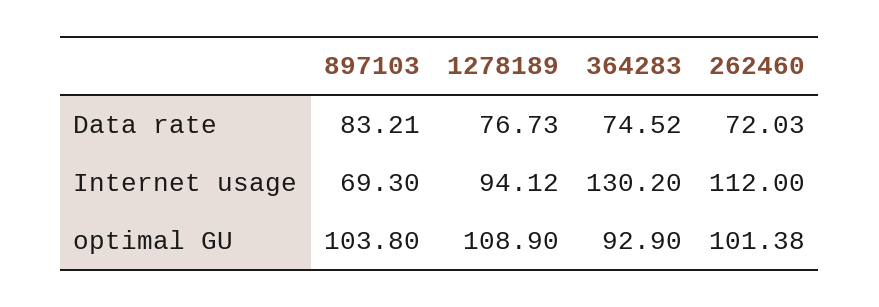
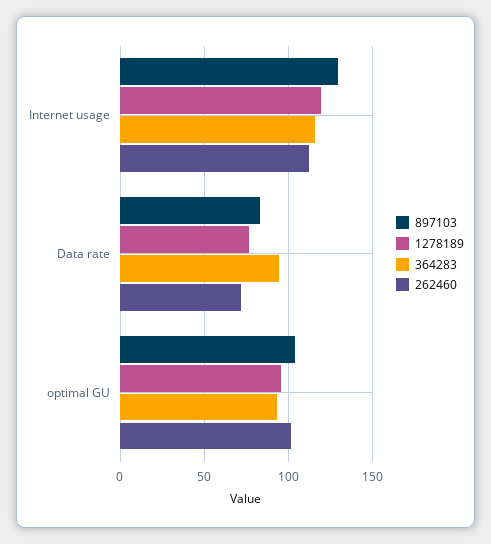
364283, Data rate: 74.52 -> 95
897103, Internet usage: 69.3 -> 130
1278189, Internet usage: 94.12 -> 120
364283, Internet usage: 130.2 -> 115
1278189, optimal GU: 108.9 -> 95

